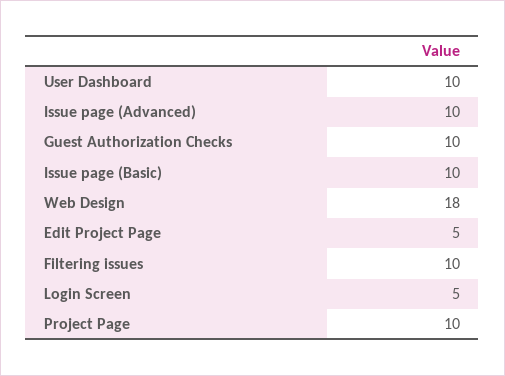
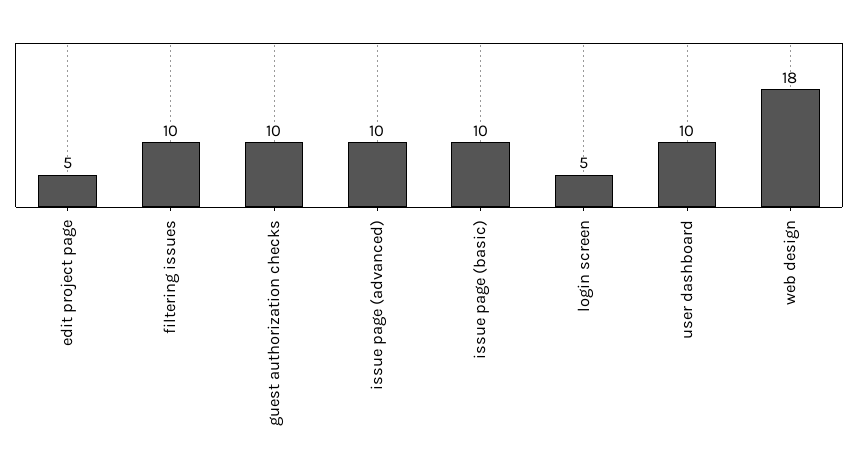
Project Page: 10 -> none

